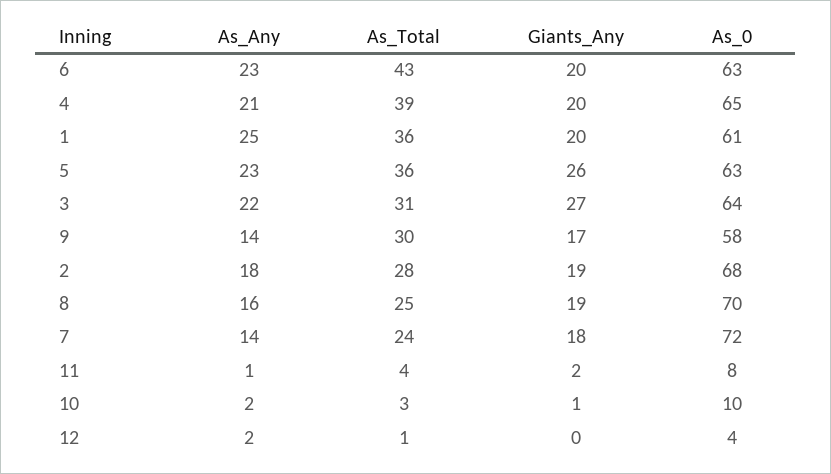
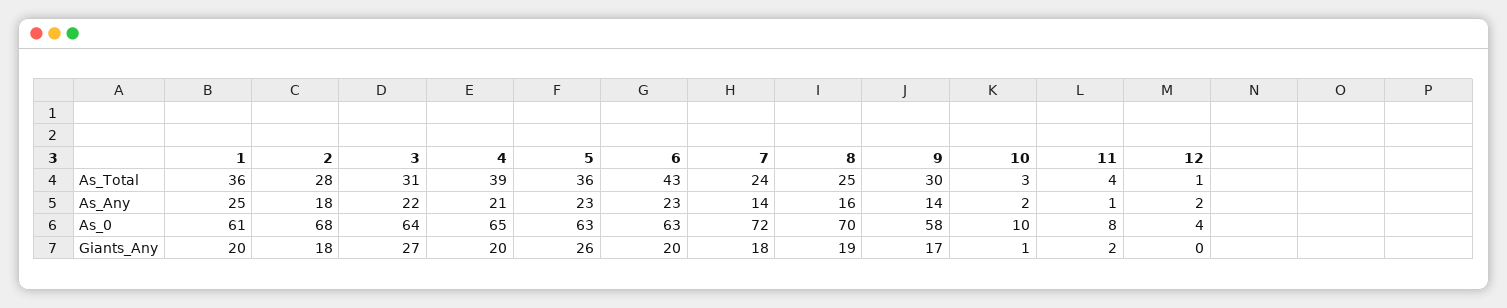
Giants_Any, 2: 19 -> 18

